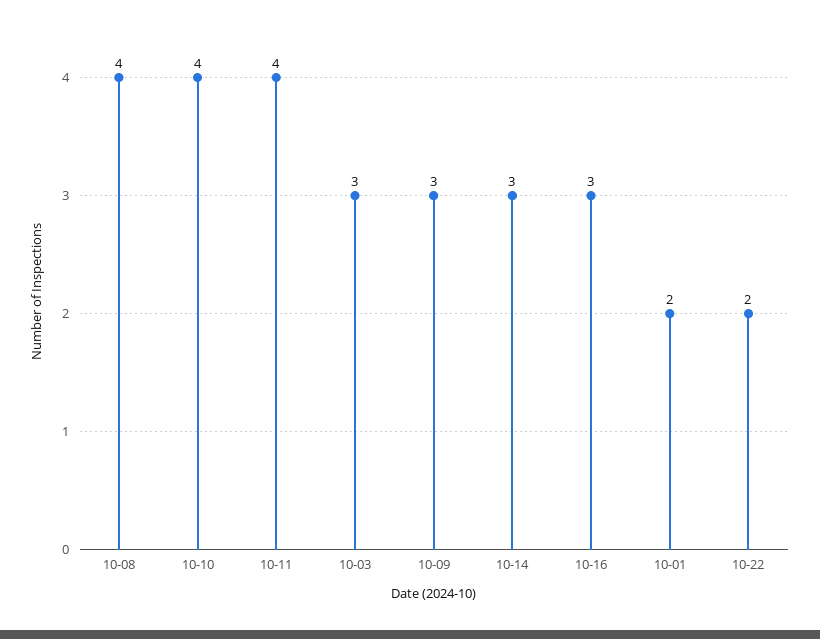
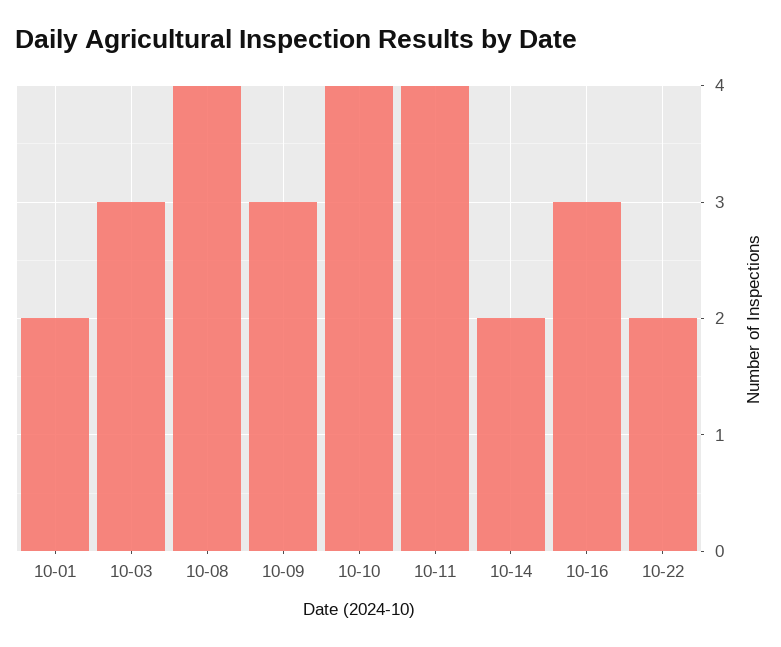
10-14: 3 -> 2

